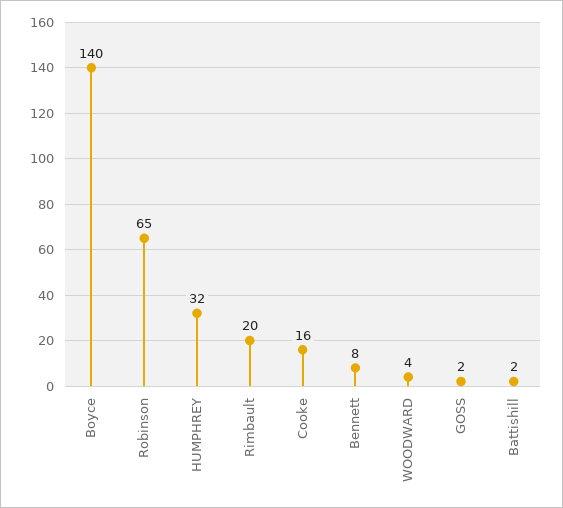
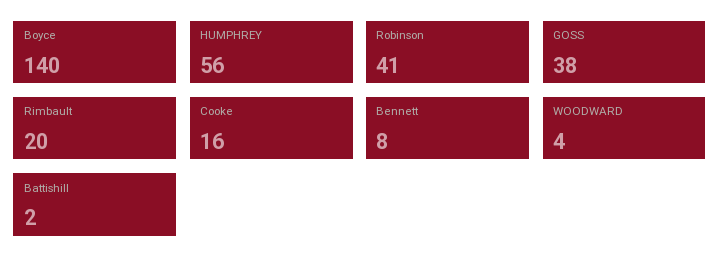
Robinson: 65 -> 41
HUMPHREY: 32 -> 56
GOSS: 2 -> 38

